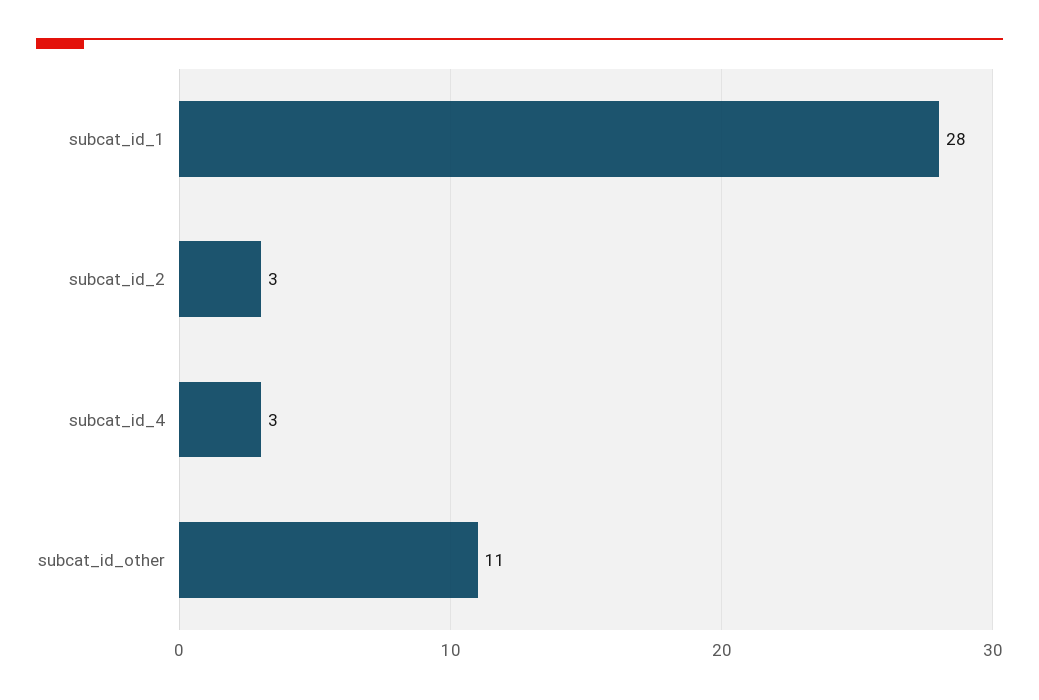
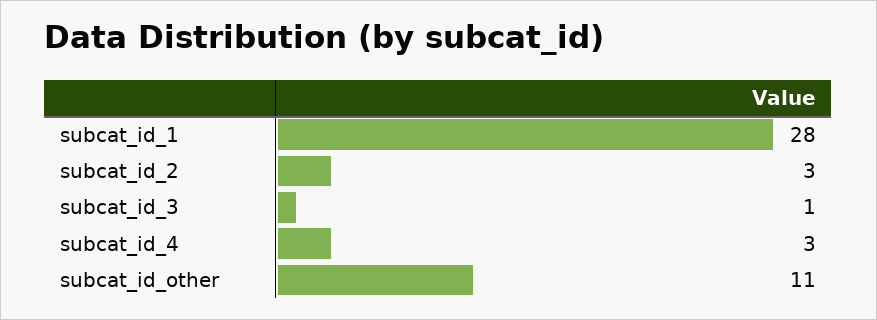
subcat_id_3: none -> 1

